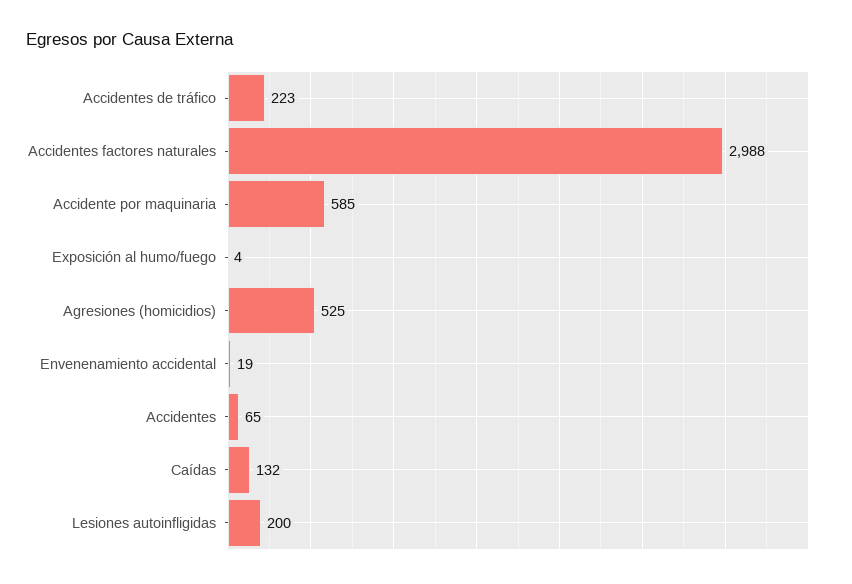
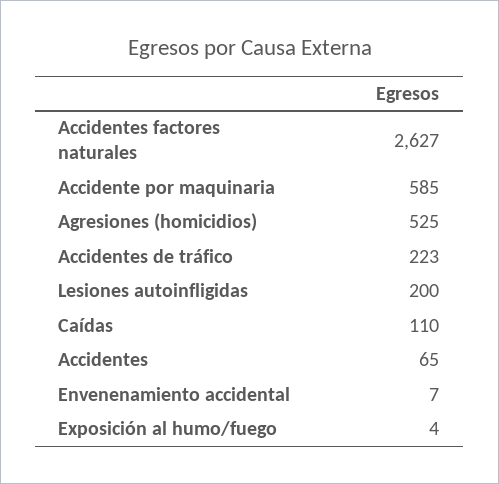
Accidentes factores naturales: 2988 -> 2627
Envenenamiento accidental: 19 -> 7
Caídas: 132 -> 110

